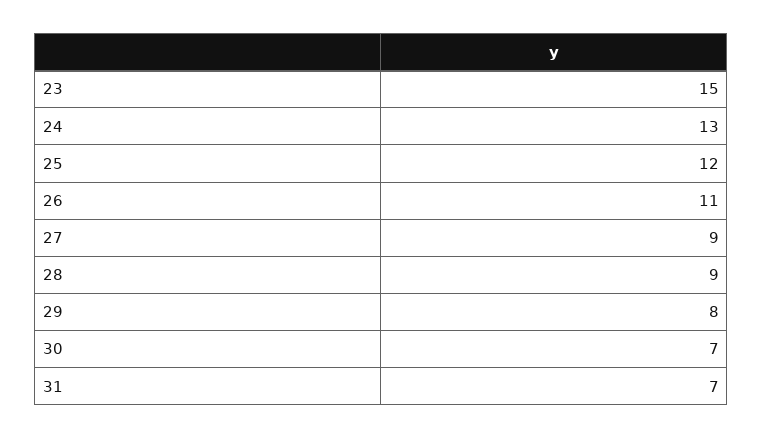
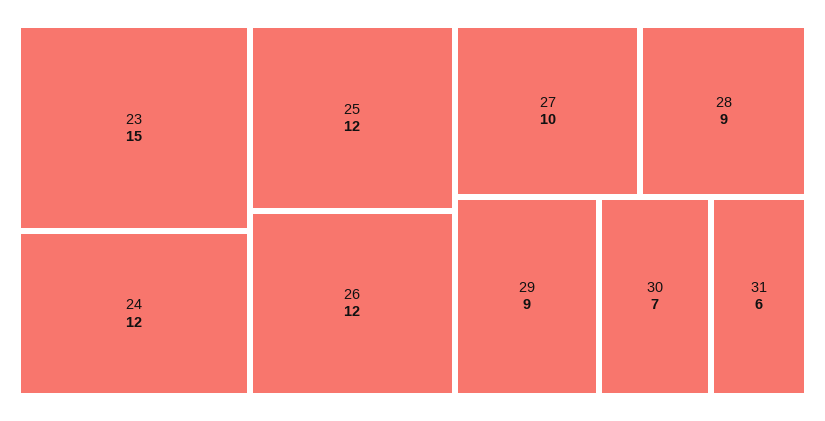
24: 13 -> 12
26: 11 -> 12
27: 9 -> 10
29: 8 -> 9
31: 7 -> 6

